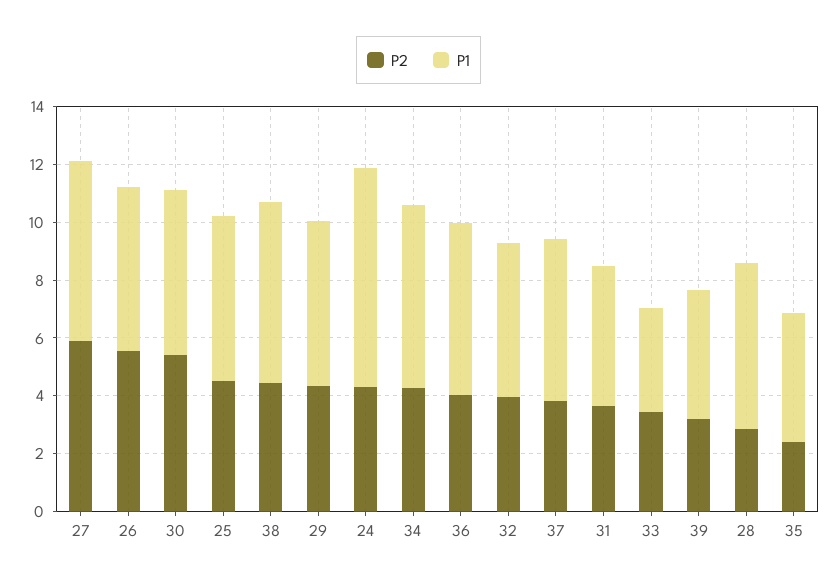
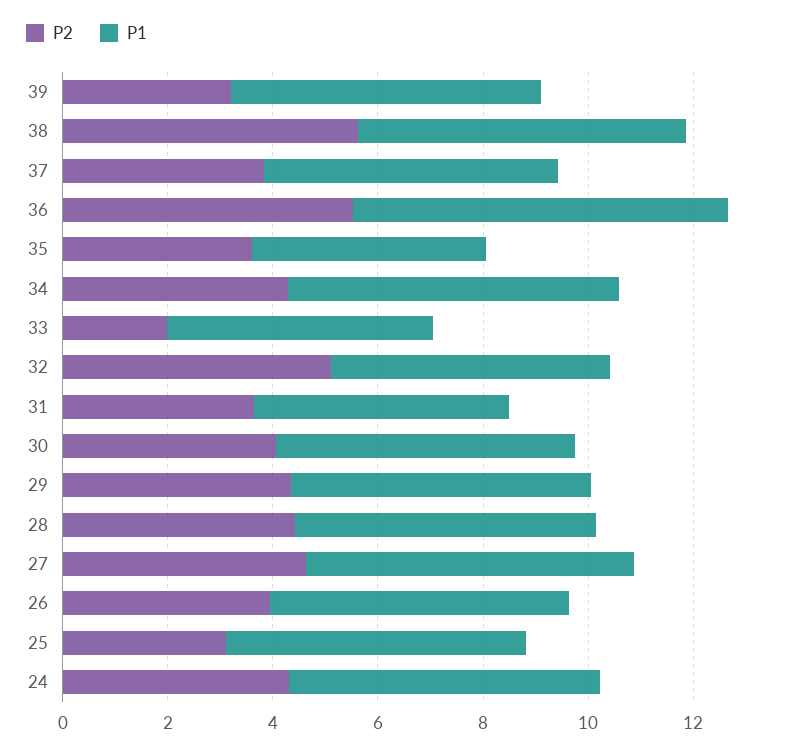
P2, 27: 6 -> 4.5
P2, 26: 5.5 -> 4
P2, 30: 5.5 -> 4
P2, 25: 4.5 -> 3
P2, 38: 4.5 -> 5.5
P1, 24: 7.5 -> 6
P2, 36: 4 -> 5.5
P1, 36: 6 -> 7
P2, 32: 4 -> 5
P2, 33: 3.5 -> 2
P1, 33: 3.5 -> 5
P1, 39: 4.5 -> 6
P2, 28: 3 -> 4.5
P2, 35: 2.5 -> 3.5

